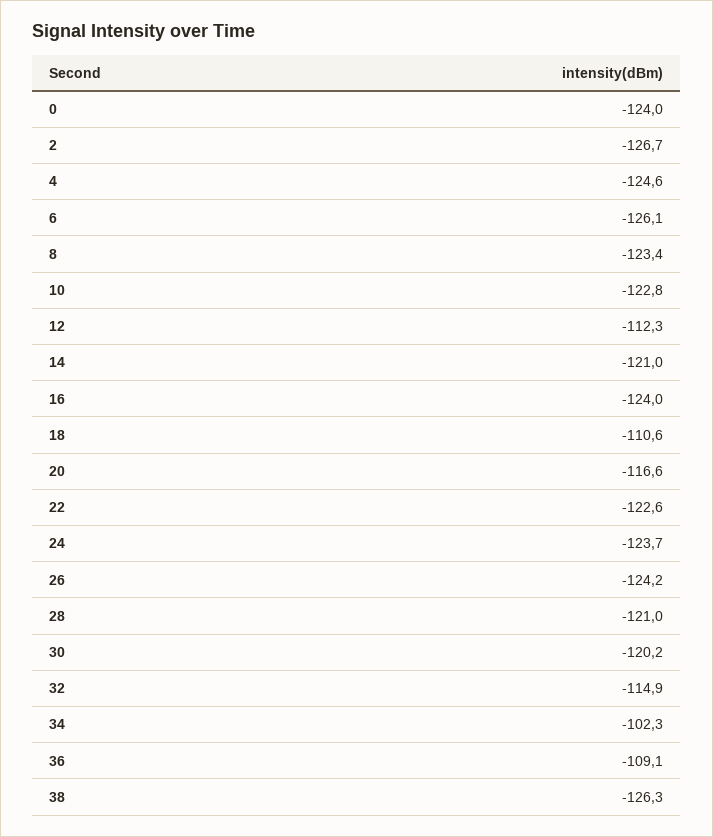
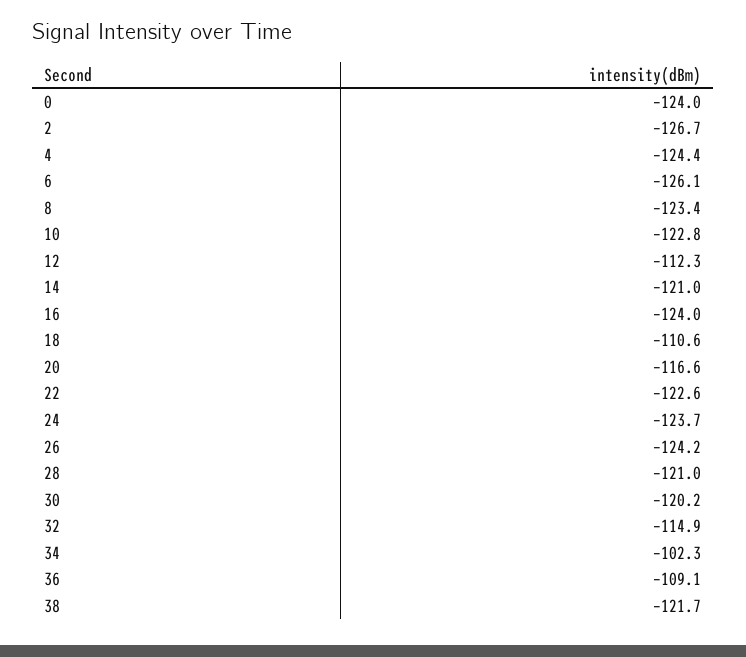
4: -124.6 -> -124.4
38: -126.3 -> -121.7

